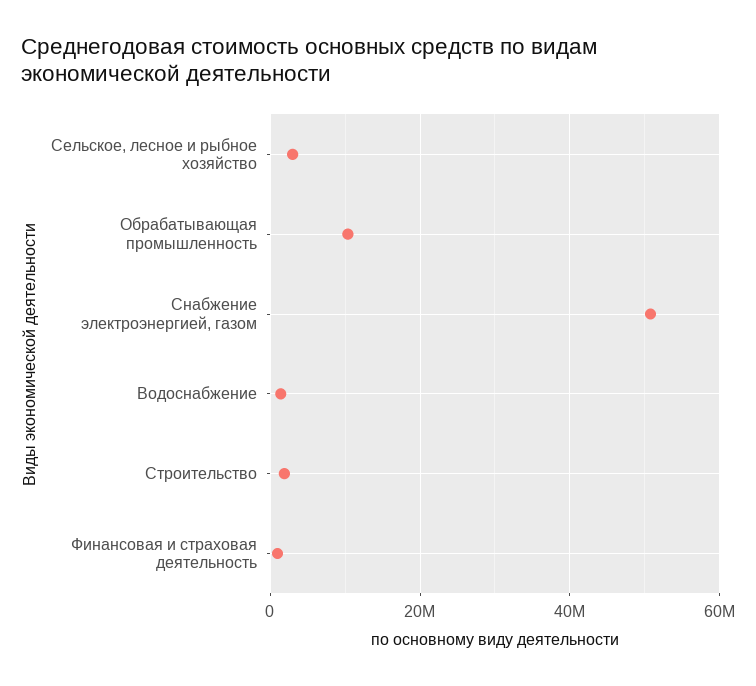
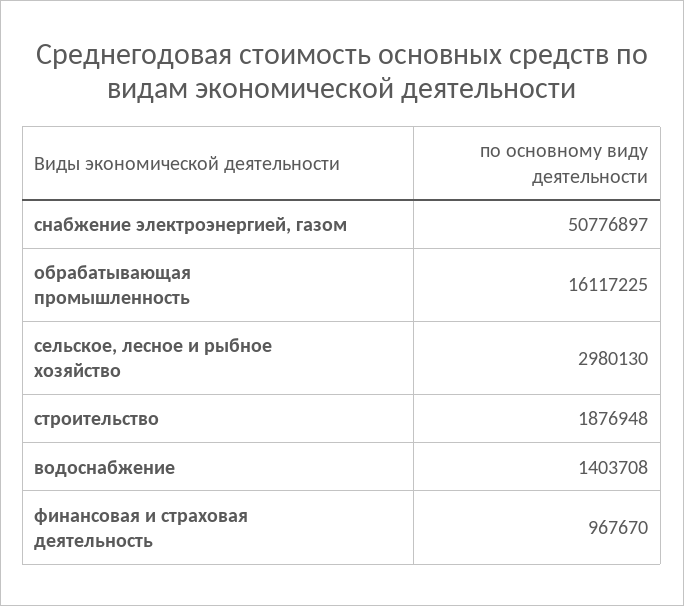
Обрабатывающая промышленность: 10000000 -> 16117225

